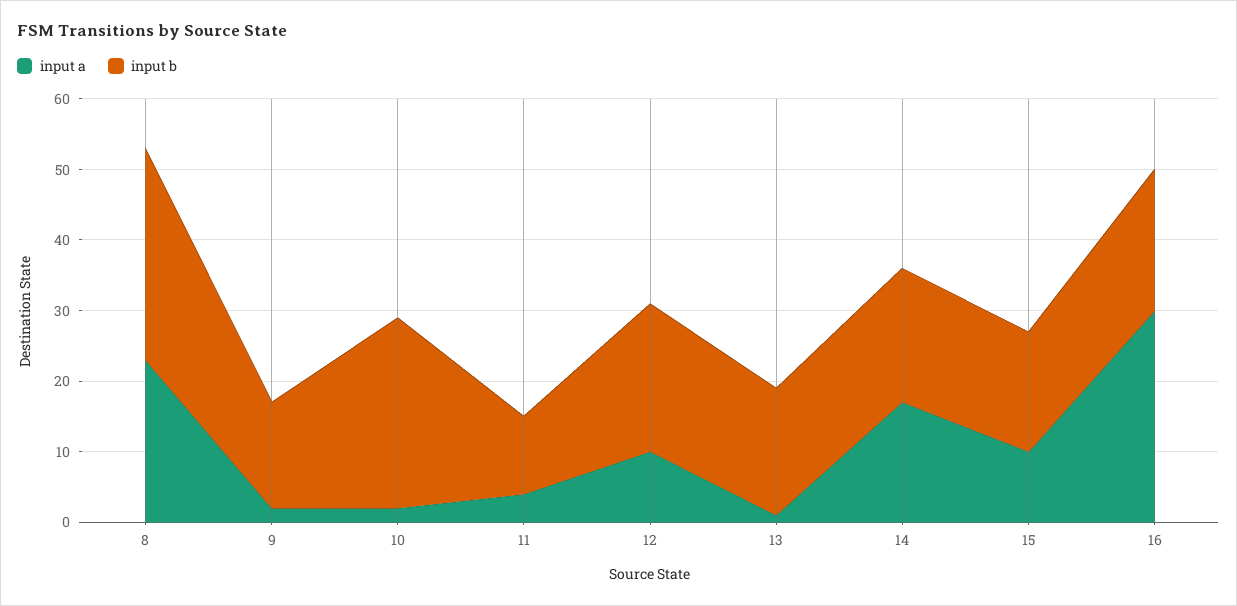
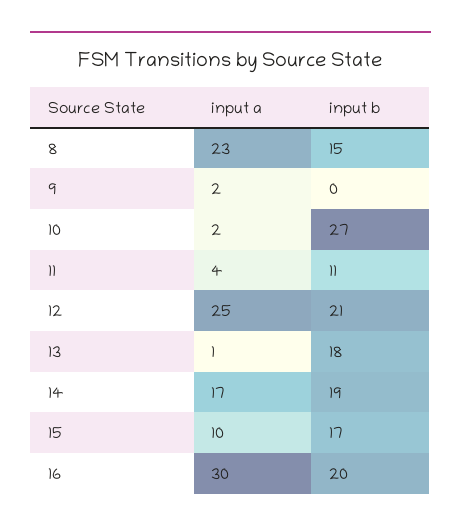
input b, 8: 30 -> 15
input b, 9: 15 -> 0
input a, 12: 10 -> 25

